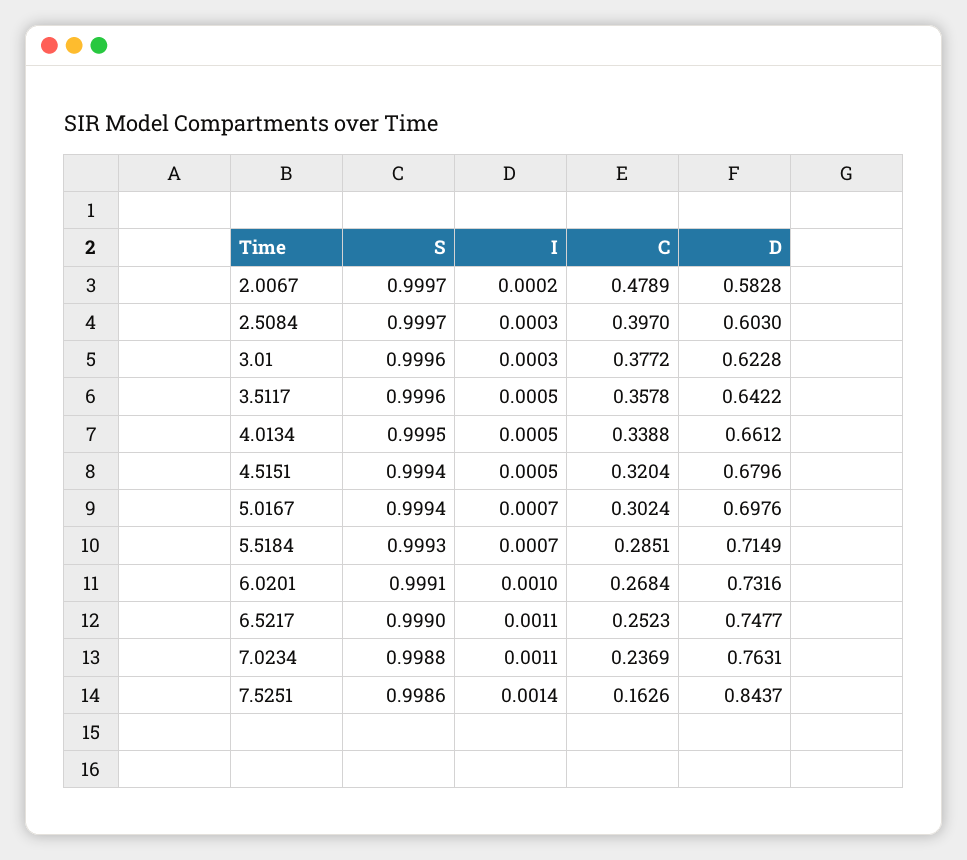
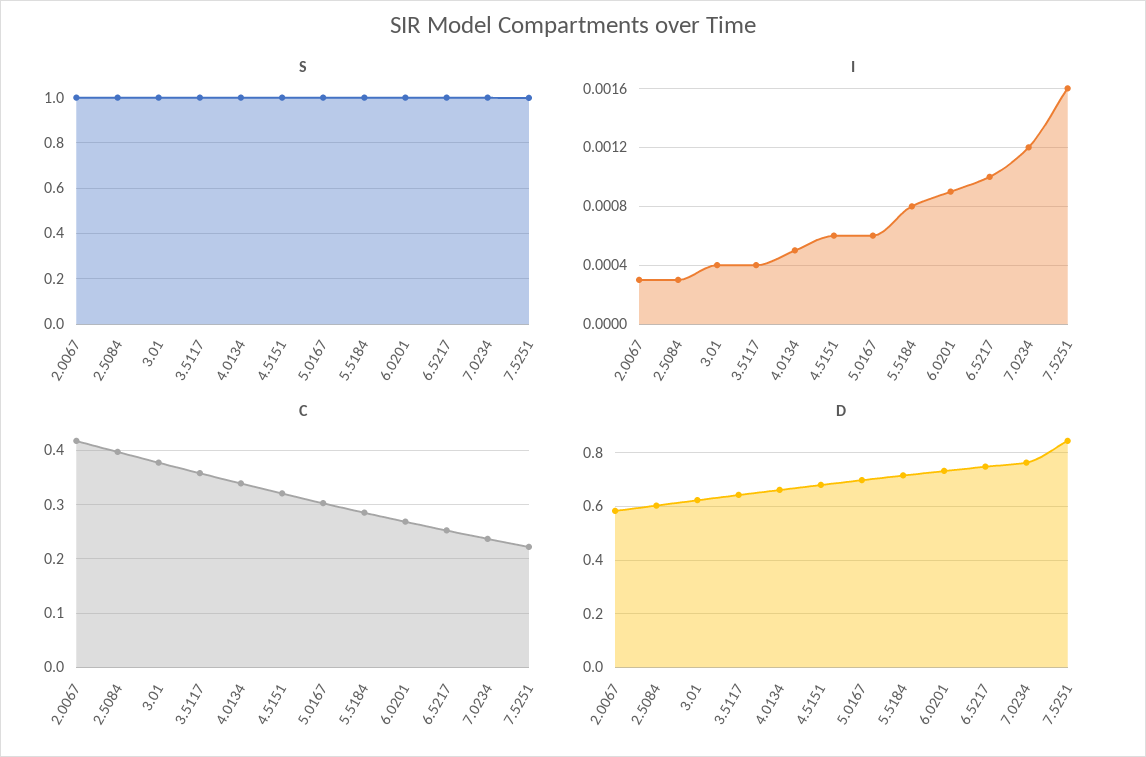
I, 2.0067: 0.0002 -> 0.0003
C, 2.0067: 0.4789 -> 0.42
I, 3.01: 0.0003 -> 0.0004
I, 3.5117: 0.0005 -> 0.0004
I, 4.5151: 0.0005 -> 0.0006
I, 5.0167: 0.0007 -> 0.0006
I, 5.5184: 0.0007 -> 0.0008
I, 6.0201: 0.001 -> 0.0009
I, 6.5217: 0.0011 -> 0.001
I, 7.0234: 0.0011 -> 0.0012
I, 7.5251: 0.0014 -> 0.0016
C, 7.5251: 0.1626 -> 0.22

